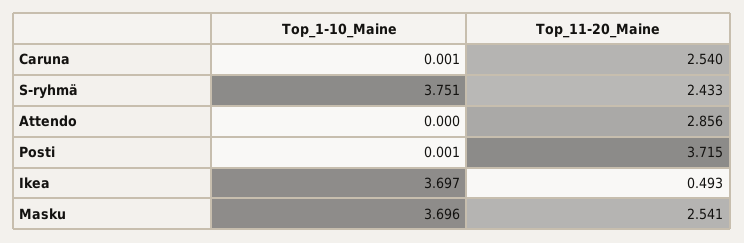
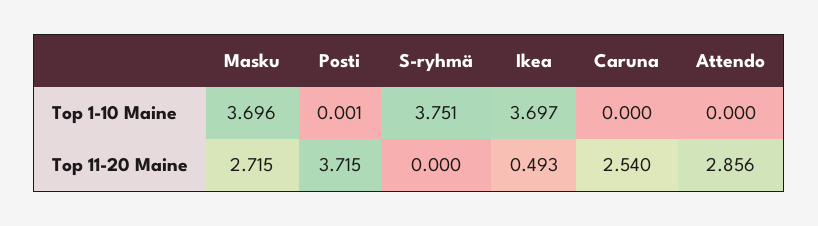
Top_1-10_Maine, Caruna: 0.001 -> 0
Top_11-20_Maine, S-ryhmä: 2.433 -> 0
Top_11-20_Maine, Masku: 2.541 -> 2.715

